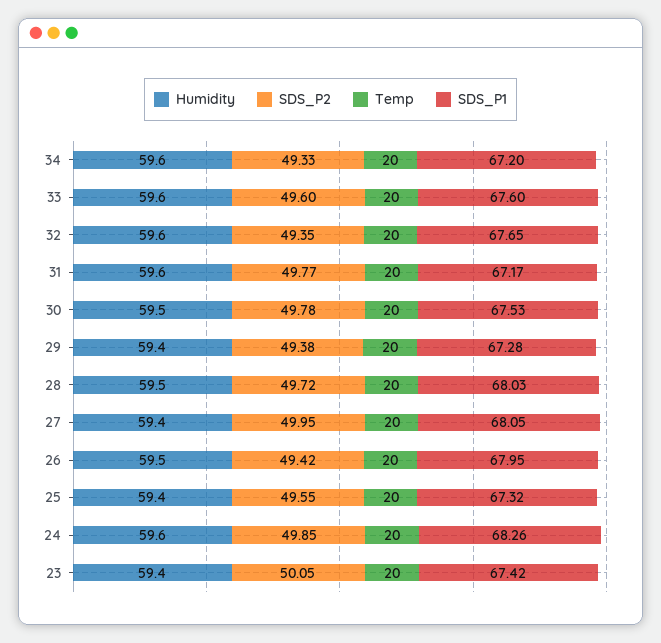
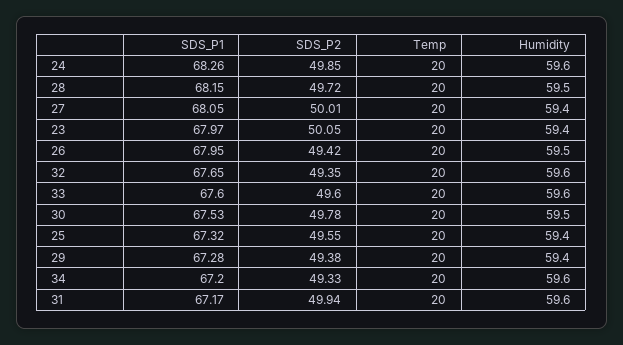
SDS_P2, 31: 49.77 -> 49.94
SDS_P1, 28: 68.03 -> 68.15
SDS_P2, 27: 49.95 -> 50.01
SDS_P1, 23: 67.42 -> 67.97

